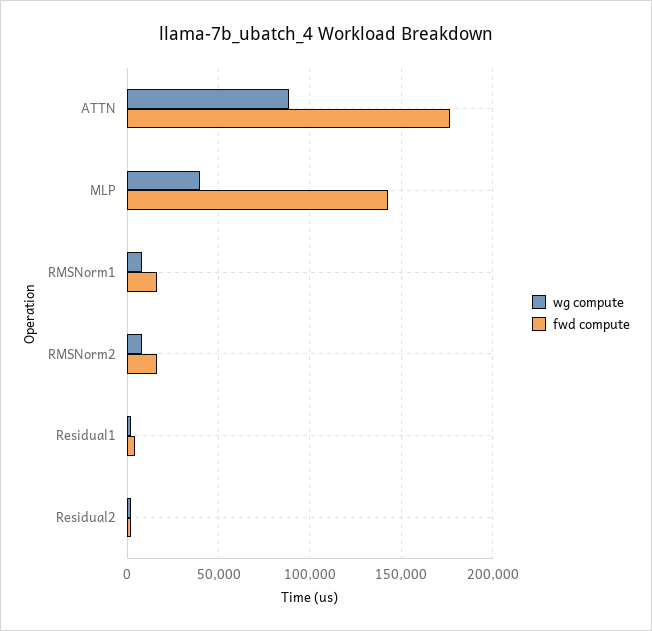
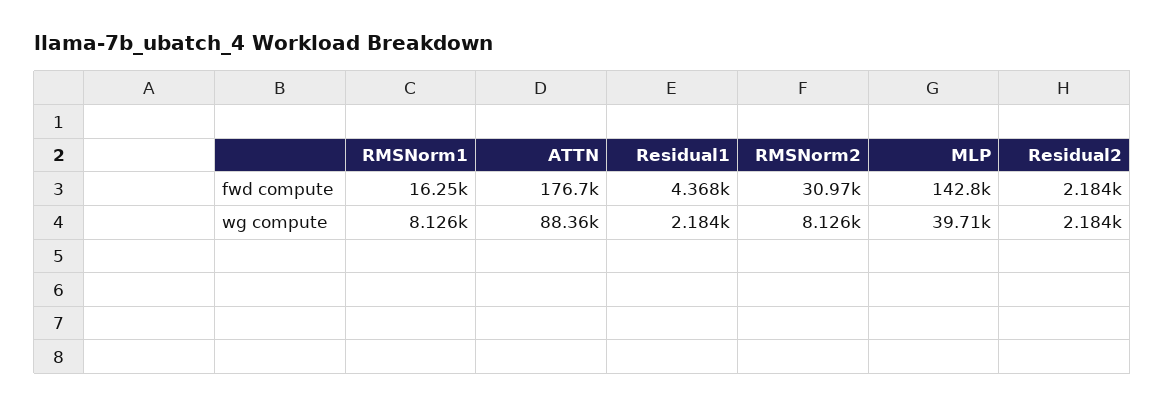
fwd compute, RMSNorm2: 15000 -> 30970

